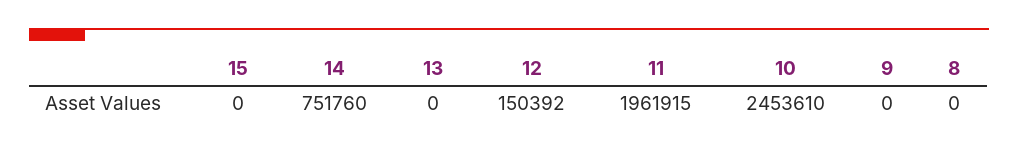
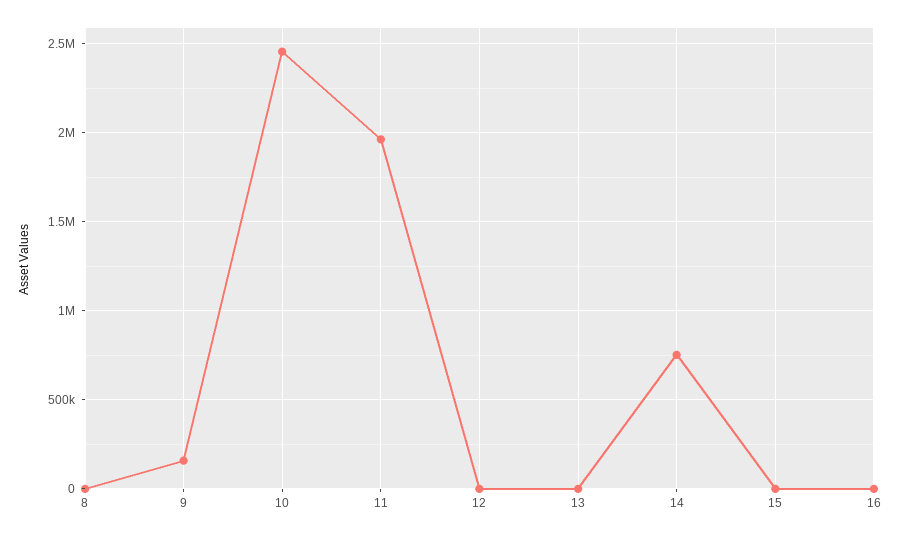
12: 150392 -> 0
9: 0 -> 150000
16: none -> 0

